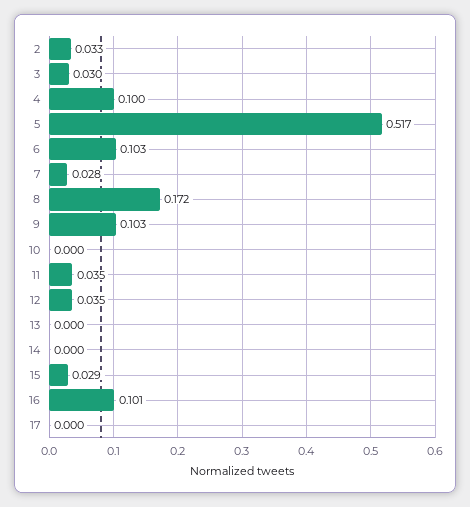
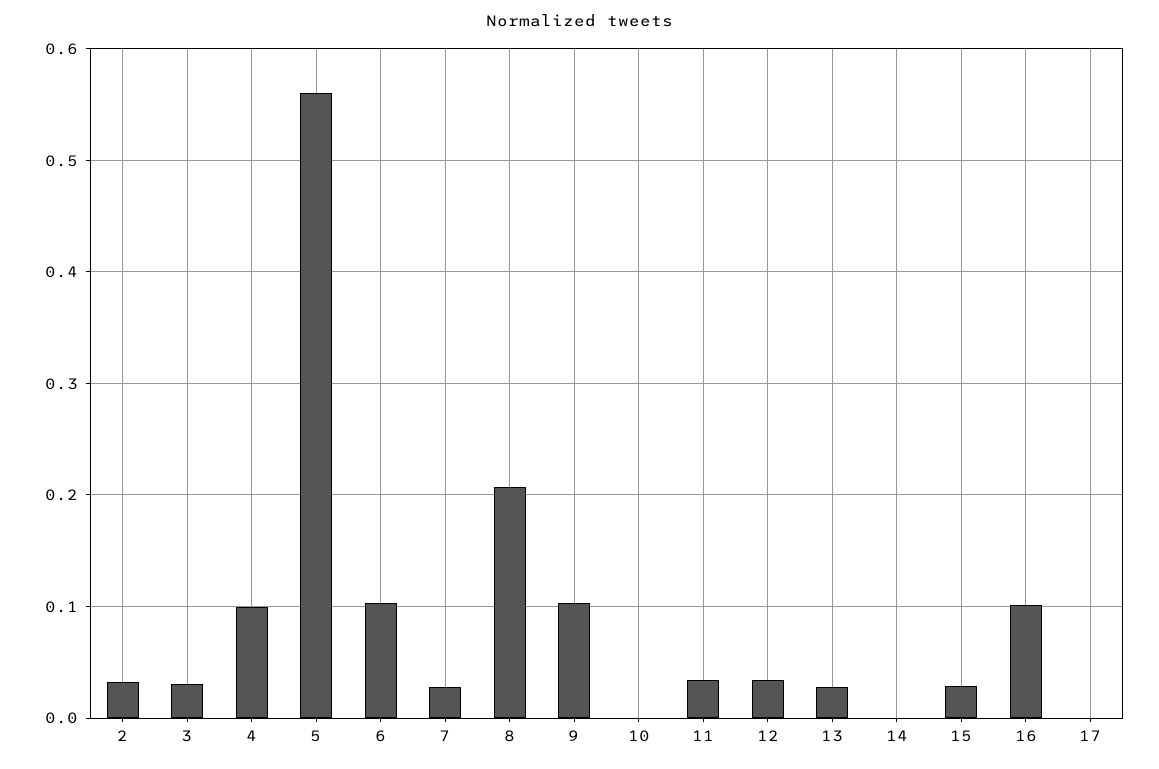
5: 0.517 -> 0.56
8: 0.172 -> 0.21
13: 0 -> 0.03

